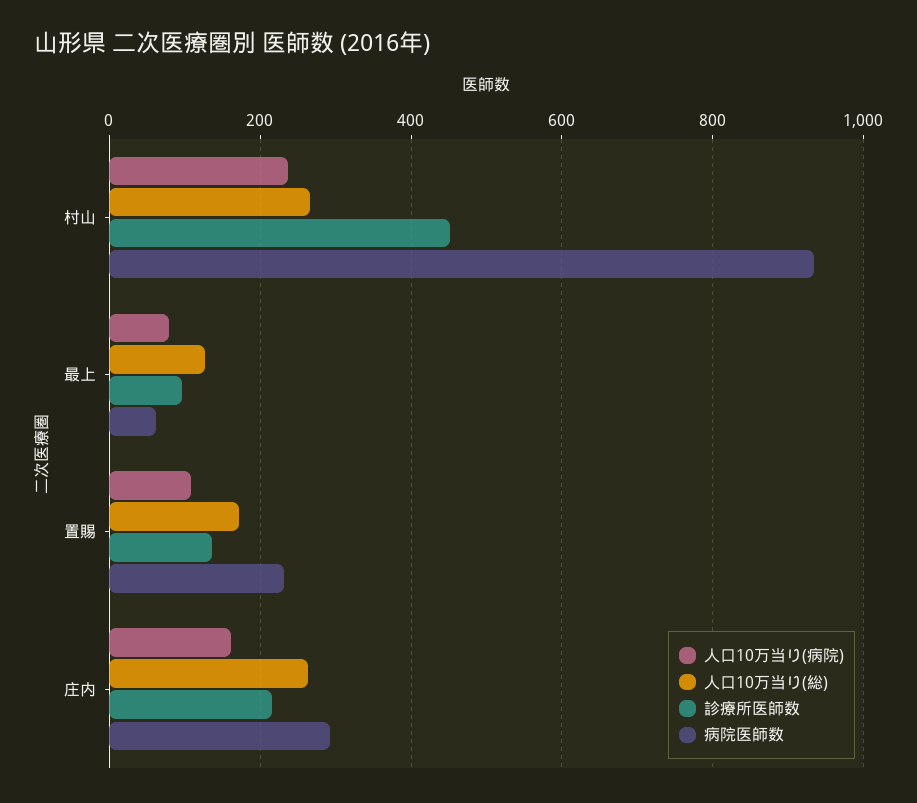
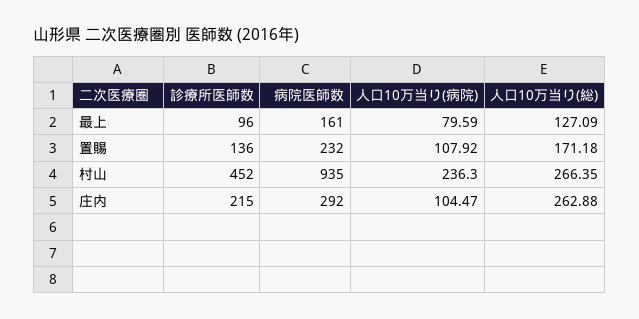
病院医師数, 最上: 60 -> 161
人口10万当り(病院), 庄内: 160 -> 104.47

